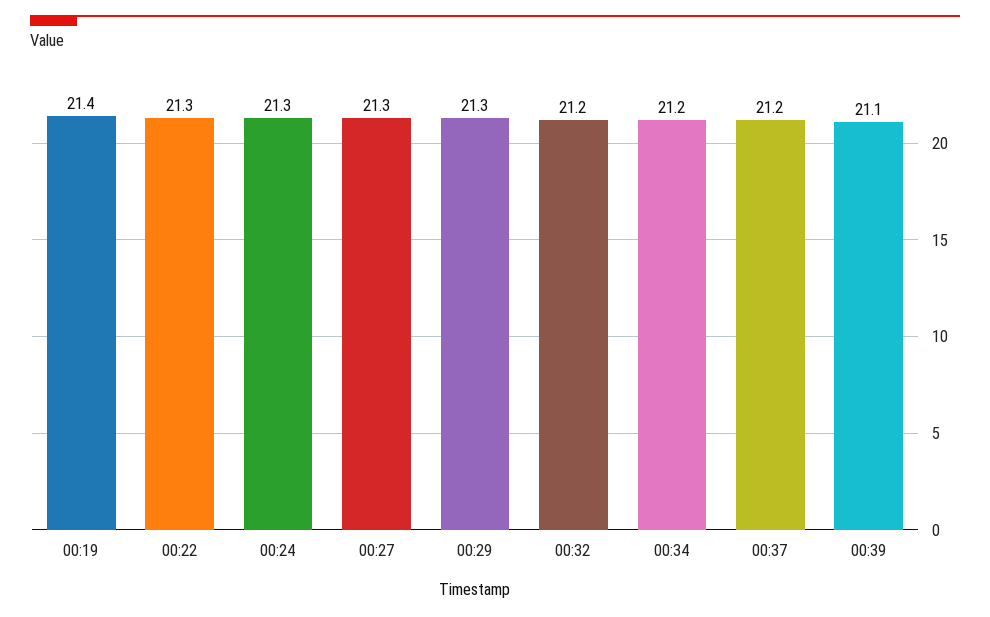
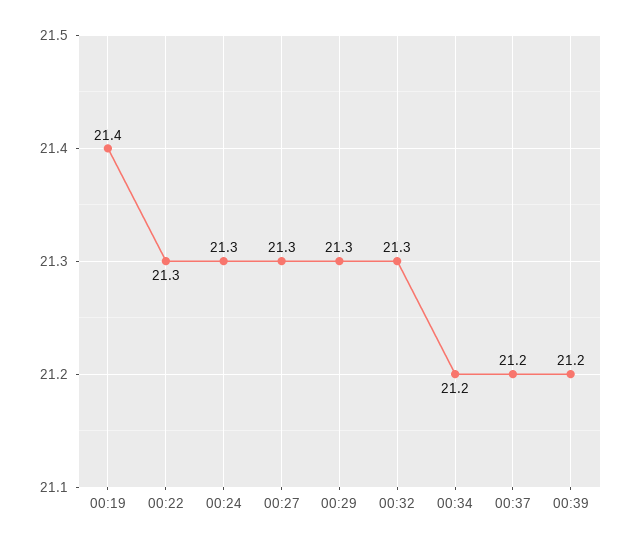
00:32: 21.2 -> 21.3
00:39: 21.1 -> 21.2

